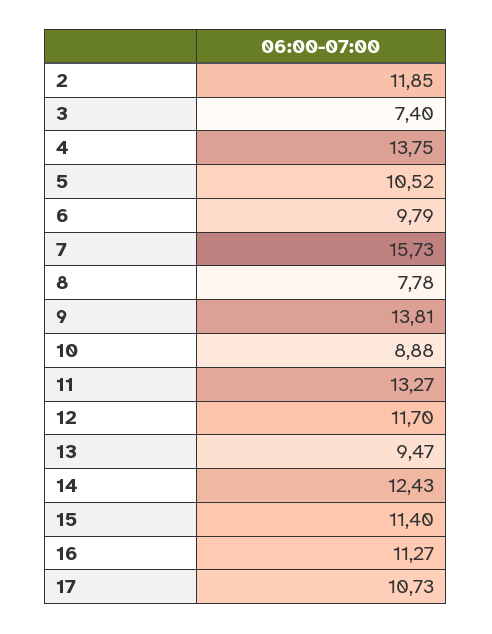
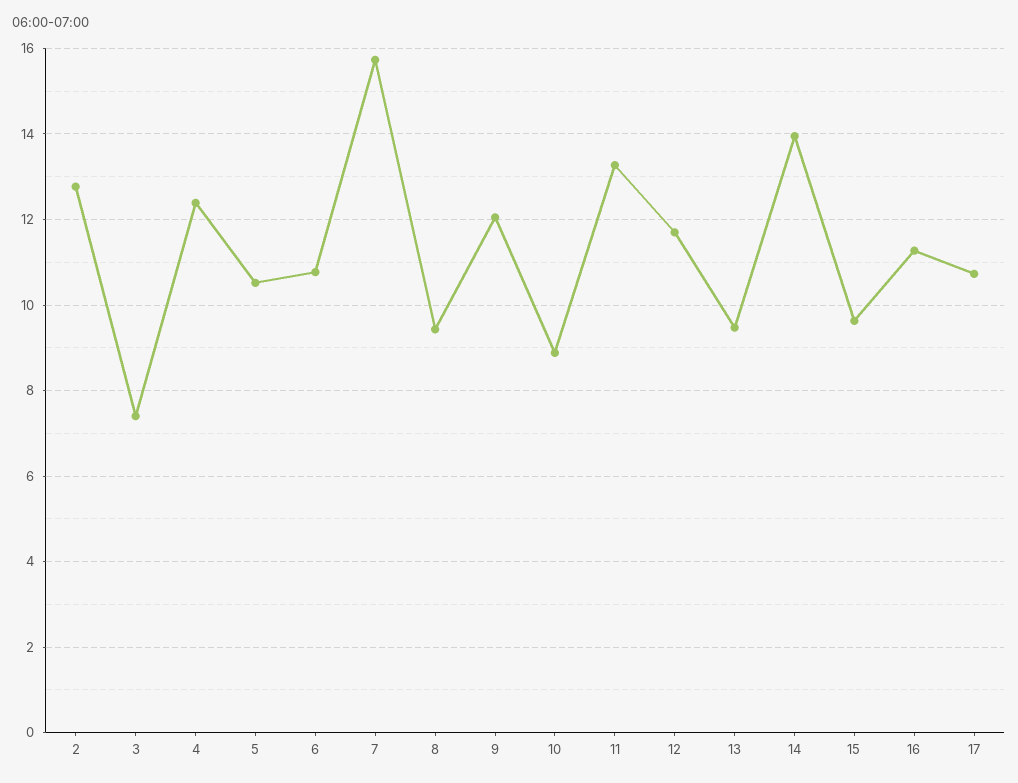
2: 11.85 -> 12.8
4: 13.75 -> 12.4
6: 9.79 -> 10.8
8: 7.78 -> 9.4
9: 13.81 -> 12
14: 12.43 -> 14
15: 11.4 -> 9.6

